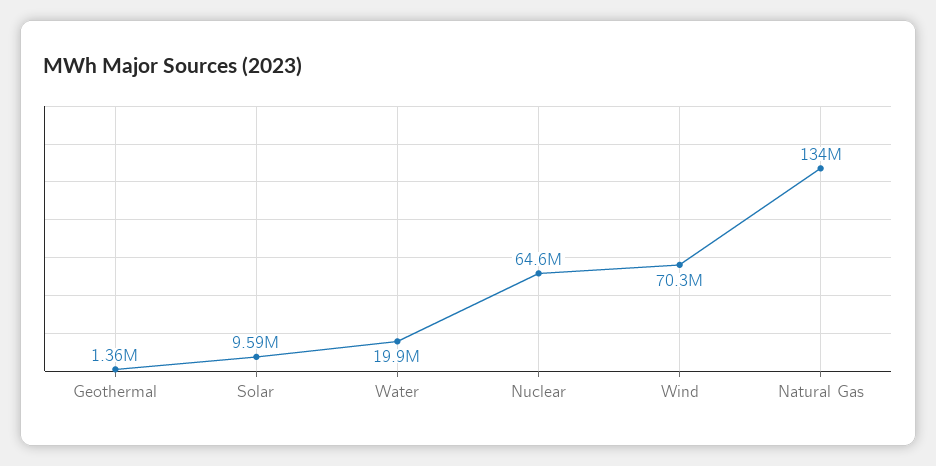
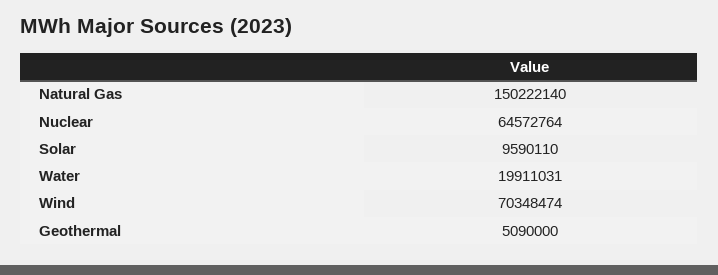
Geothermal: 1360000 -> 5090000
Natural Gas: 134000000 -> 150222140

